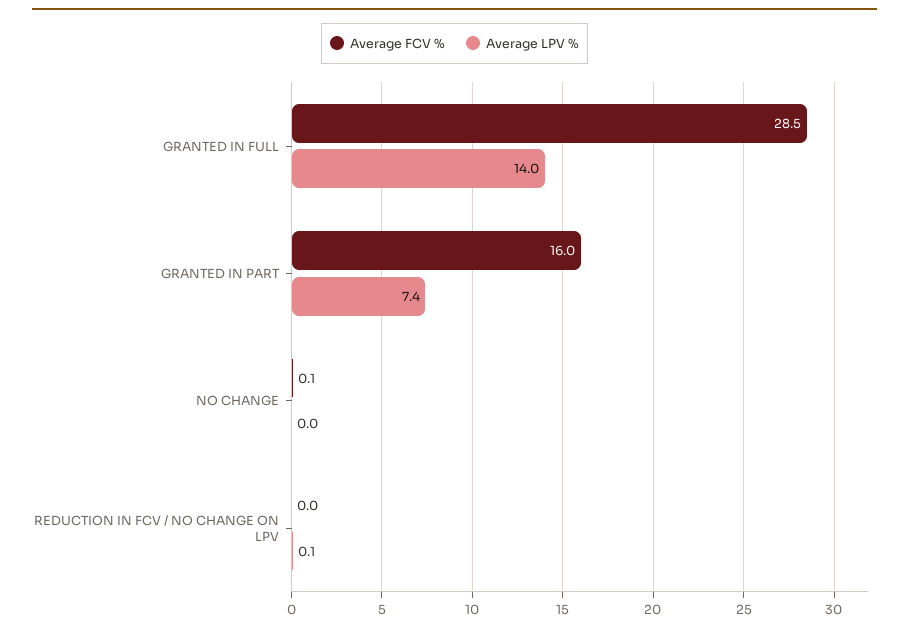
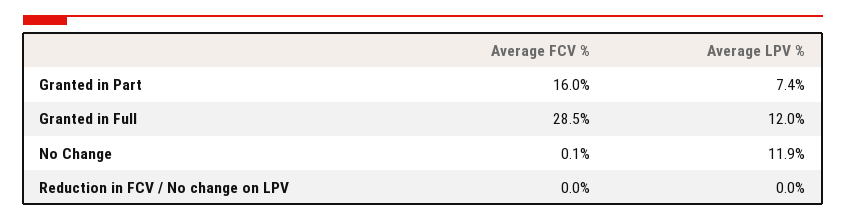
Average LPV %, GRANTED IN FULL: 14 -> 12
Average LPV %, NO CHANGE: 0 -> 11.9
Average LPV %, REDUCTION IN FCV / NO CHANGE ON LPV: 0.1 -> 0

